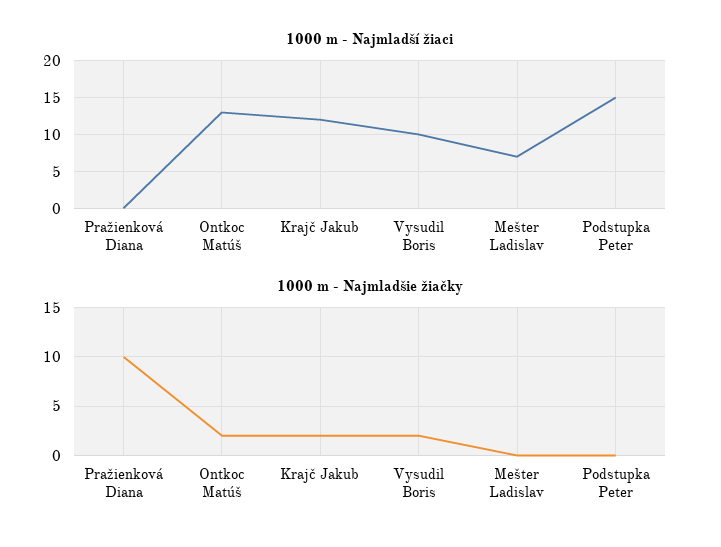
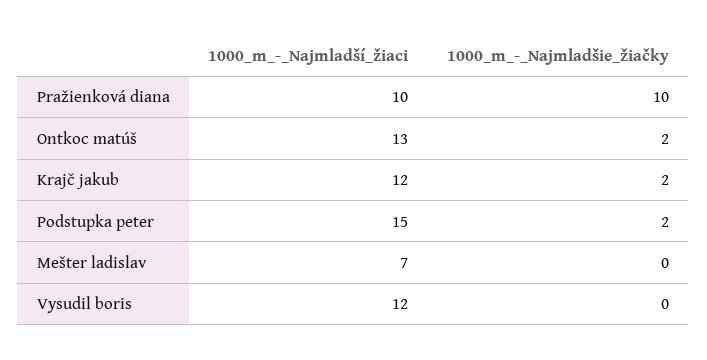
1000 m - Najmladší žiaci, Pražienková Diana: 0 -> 10
1000 m - Najmladší žiaci, Vysudil Boris: 10 -> 12
1000 m - Najmladšie žiačky, Vysudil Boris: 2 -> 0
1000 m - Najmladšie žiačky, Podstupka Peter: 0 -> 2

